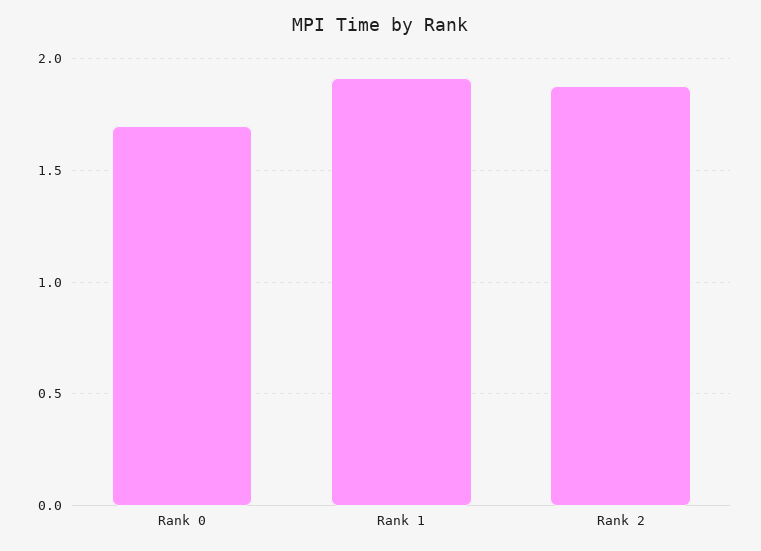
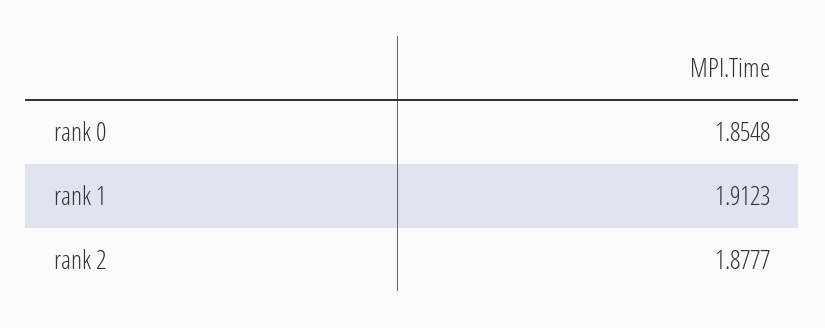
Rank 0: 1.7 -> 1.8548

